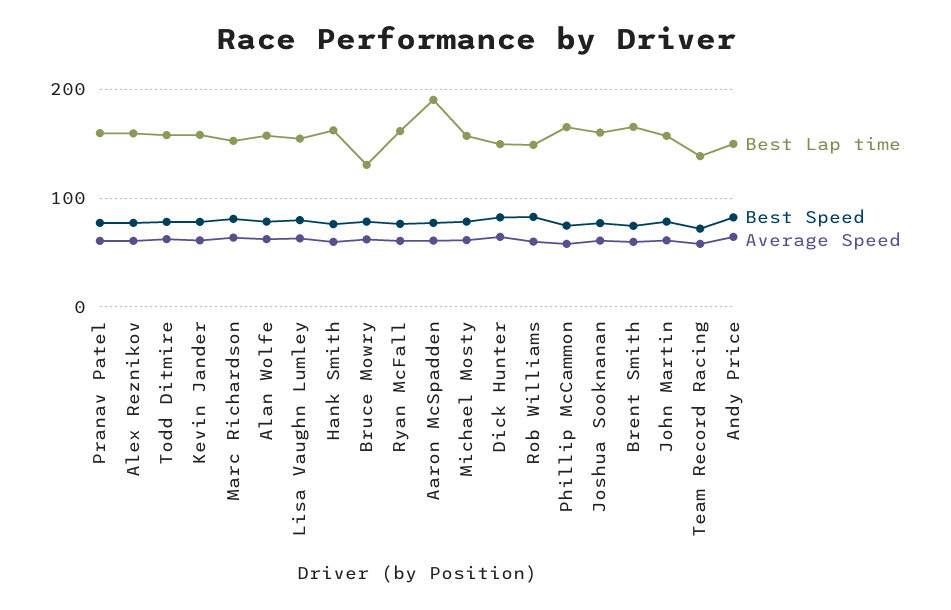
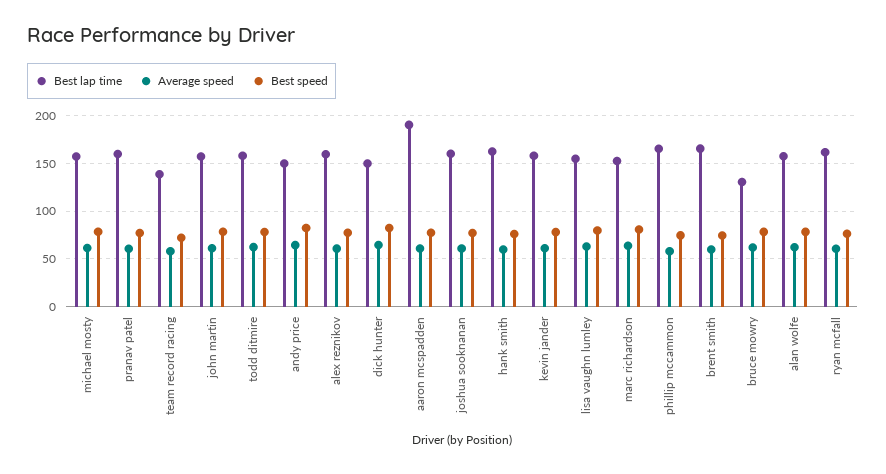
Best Lap time, Rob Williams: 150 -> none
Best Speed, Rob Williams: 80 -> none
Average Speed, Rob Williams: 60 -> none

